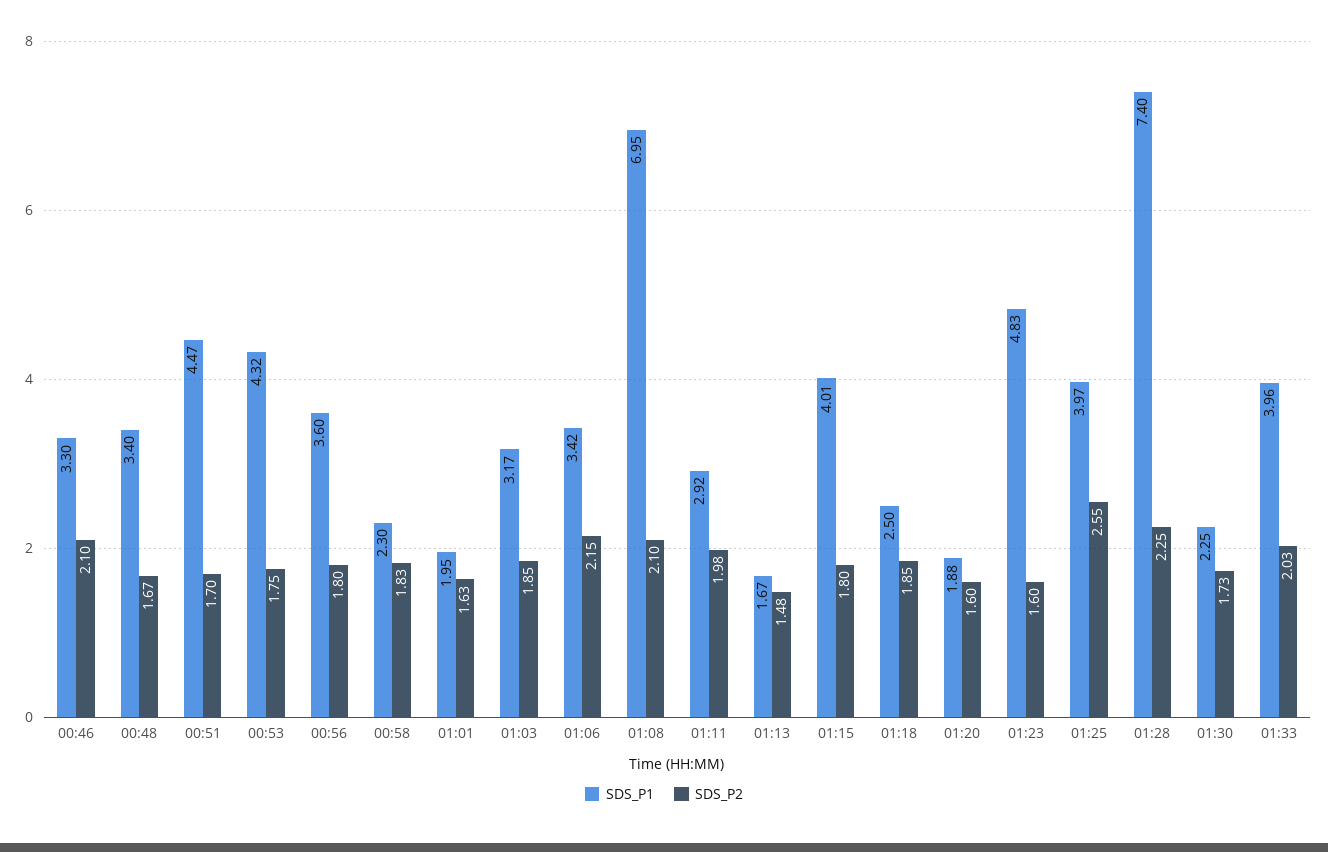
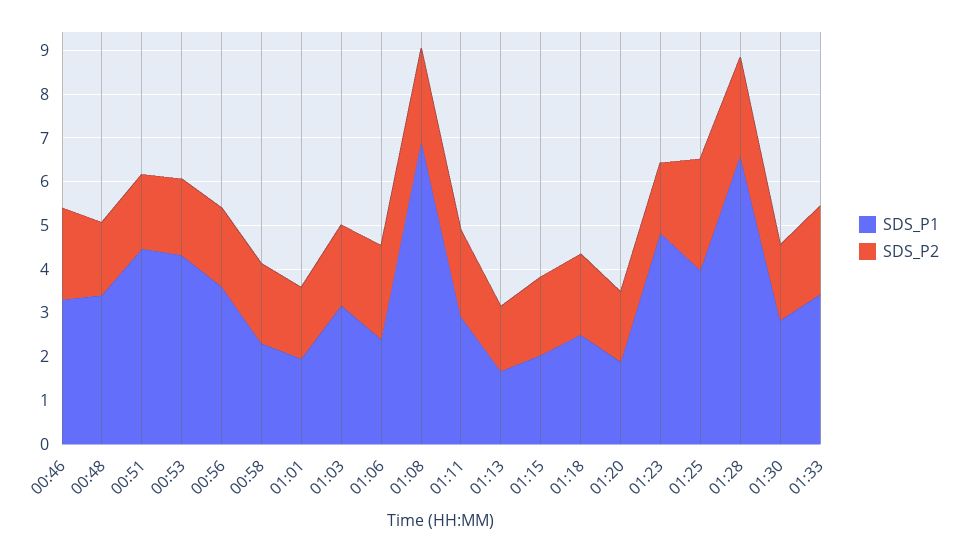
SDS_P1, 01:06: 3.42 -> 2.4
SDS_P1, 01:15: 4.01 -> 2
SDS_P1, 01:28: 7.4 -> 6.6
SDS_P1, 01:30: 2.25 -> 2.8
SDS_P1, 01:33: 3.96 -> 3.4

